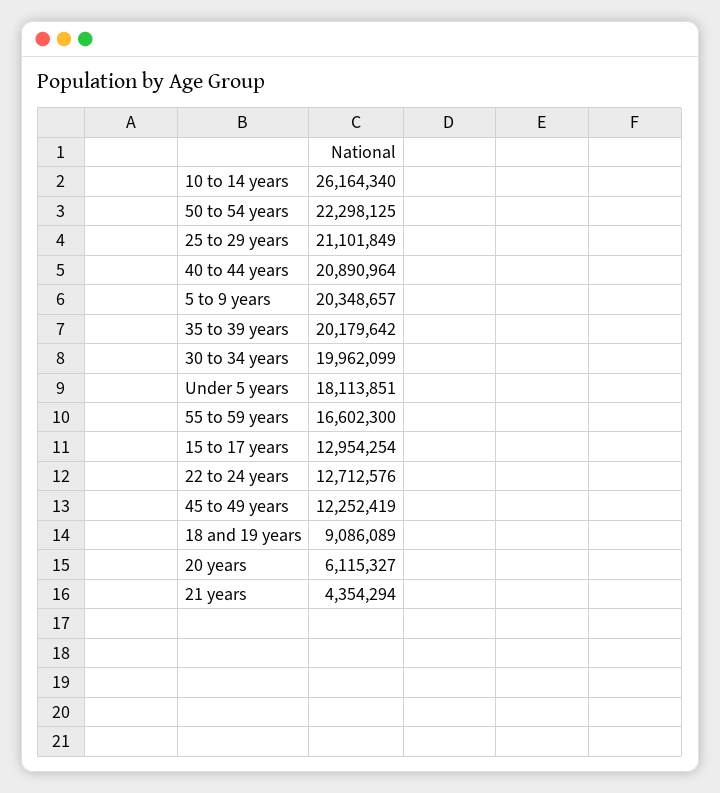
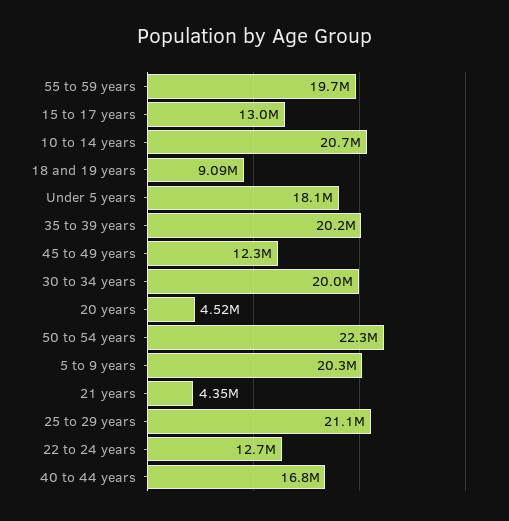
10 to 14 years: 26164340 -> 20700000
40 to 44 years: 20890964 -> 16800000
55 to 59 years: 16602300 -> 19700000
20 years: 6115327 -> 4520000

